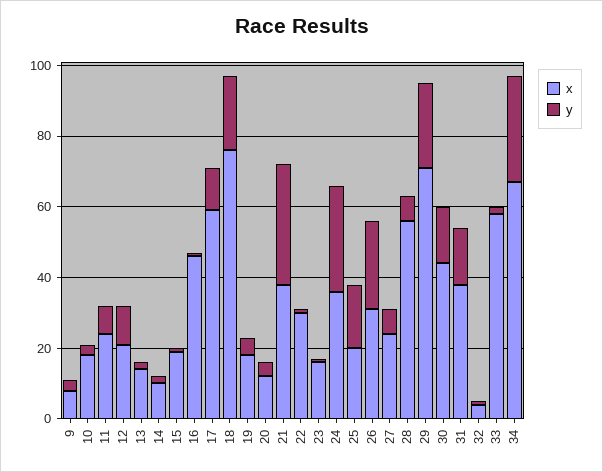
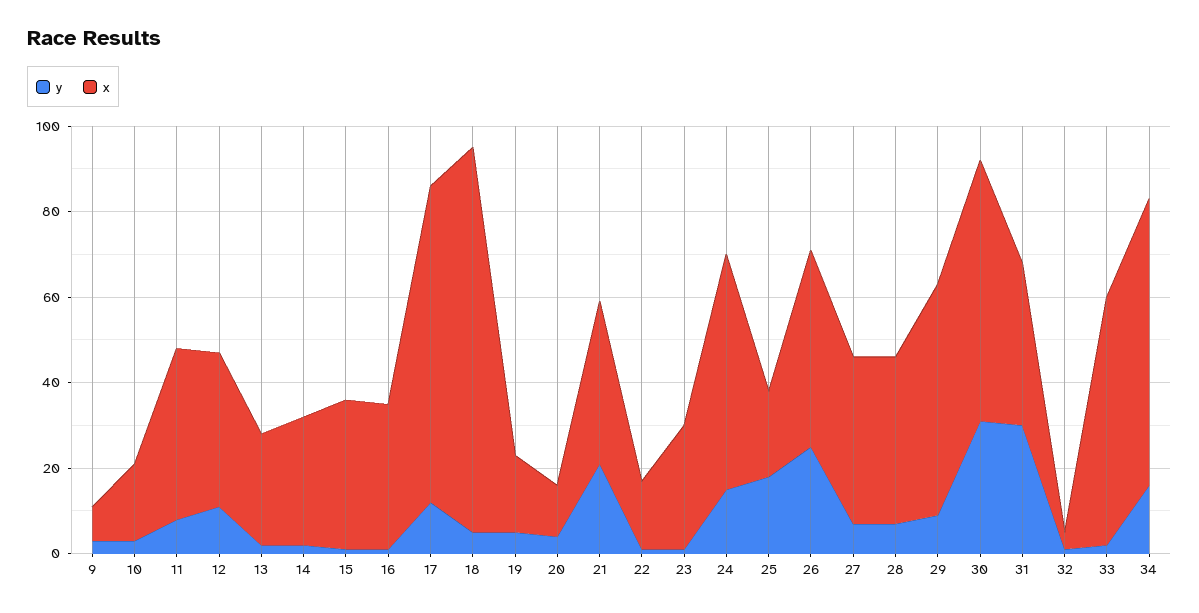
x, 11: 25 -> 40
x, 12: 20 -> 35
x, 13: 15 -> 25
x, 14: 10 -> 30
x, 15: 20 -> 35
x, 16: 45 -> 35
x, 17: 60 -> 75
x, 18: 75 -> 90
y, 18: 20 -> 5
y, 21: 35 -> 20
x, 22: 30 -> 15
x, 23: 15 -> 30
x, 24: 35 -> 55
y, 24: 30 -> 15
x, 26: 30 -> 45
x, 27: 25 -> 40
x, 28: 55 -> 40
x, 29: 70 -> 55
y, 29: 25 -> 10
x, 30: 45 -> 60
y, 30: 15 -> 30
y, 31: 15 -> 30
y, 34: 30 -> 15

